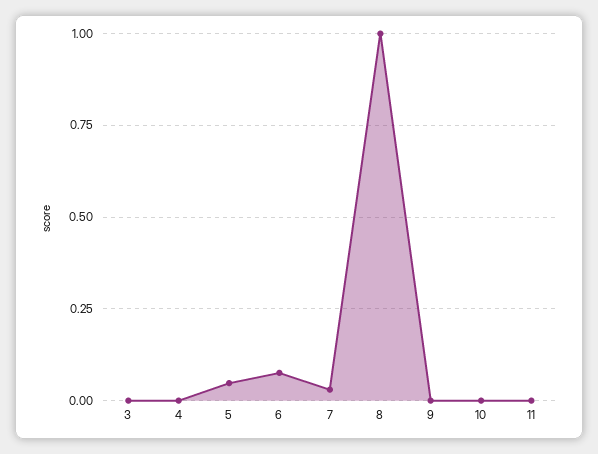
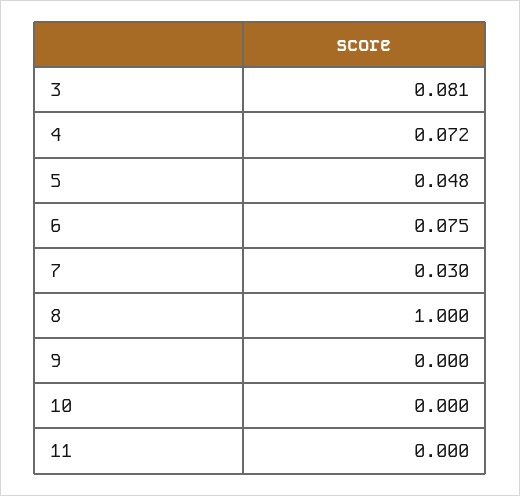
3: 0 -> 0.081
4: 0 -> 0.072

